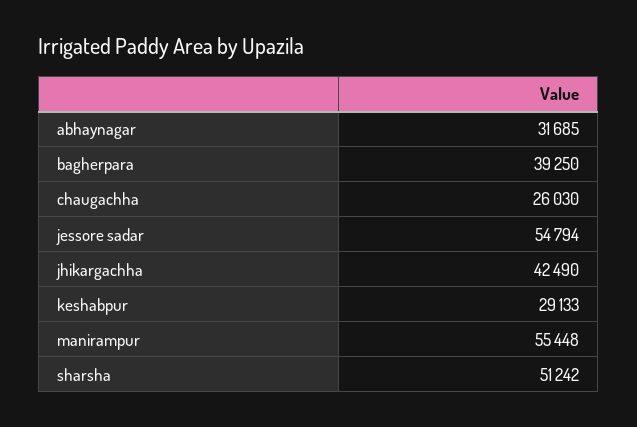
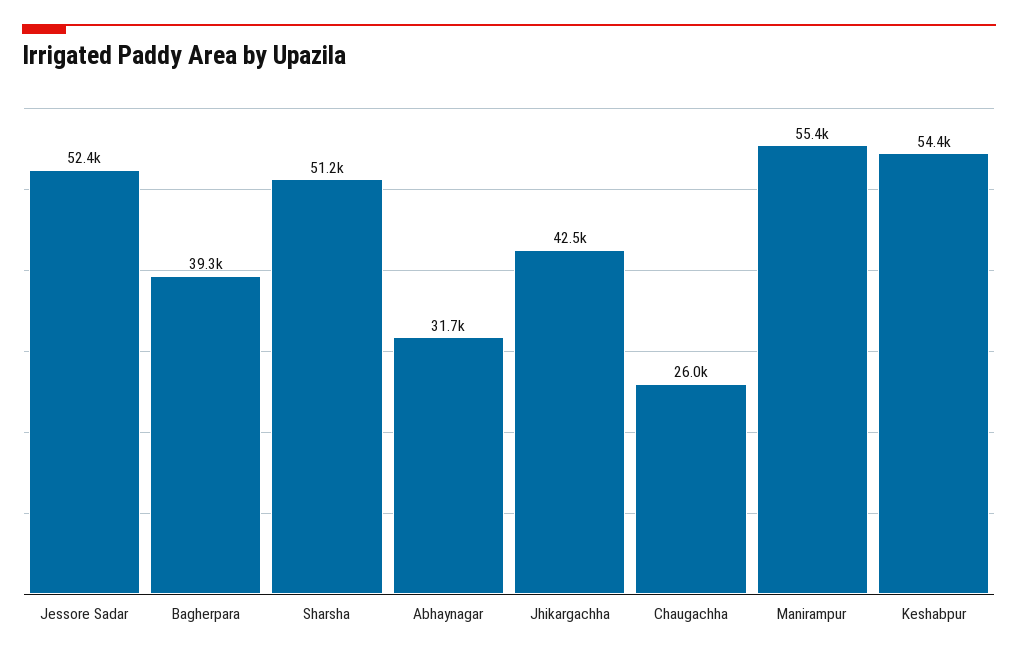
jessore sadar: 54794 -> 52400
keshabpur: 29133 -> 54400

